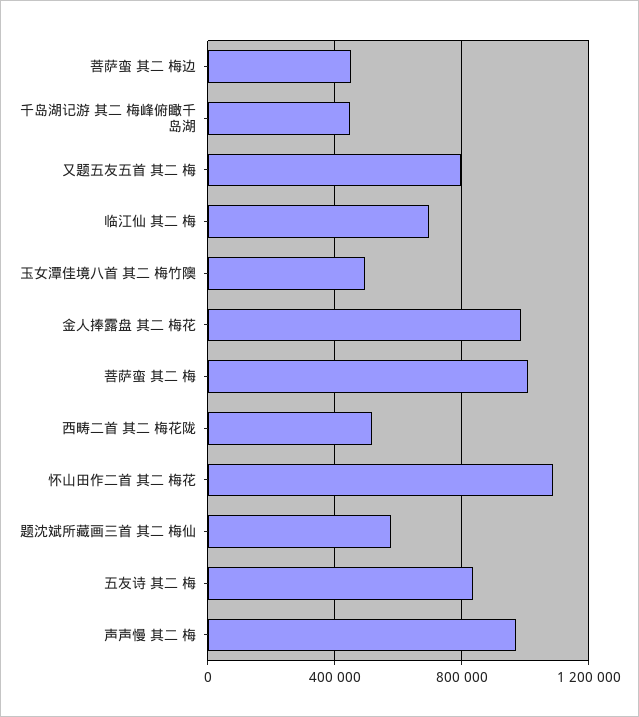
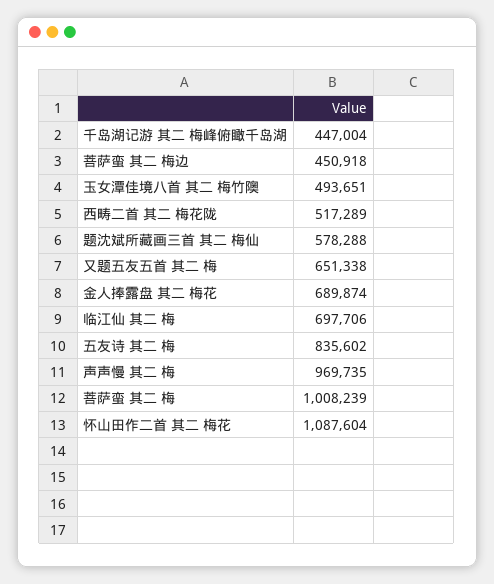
又题五友五首 其二 梅: 800000 -> 651338
金人捧露盘 其二 梅花: 1000000 -> 689874

